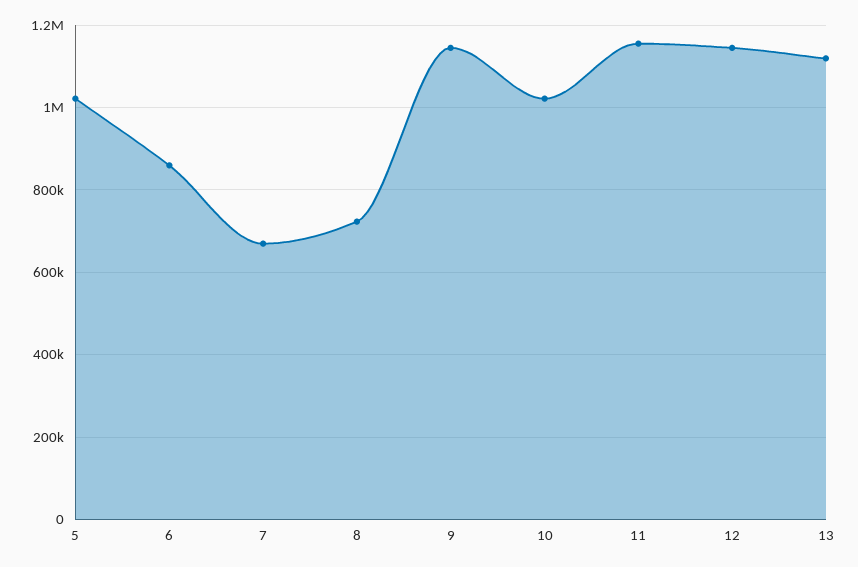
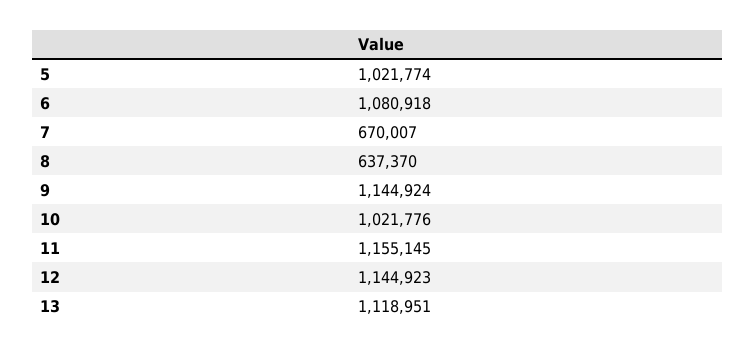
6: 860000 -> 1080918
8: 720000 -> 637370

